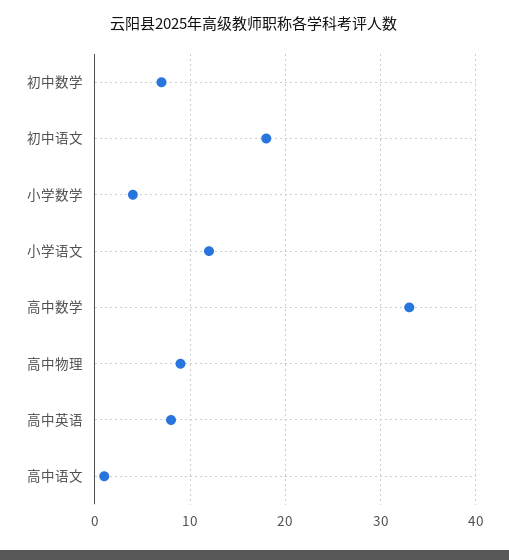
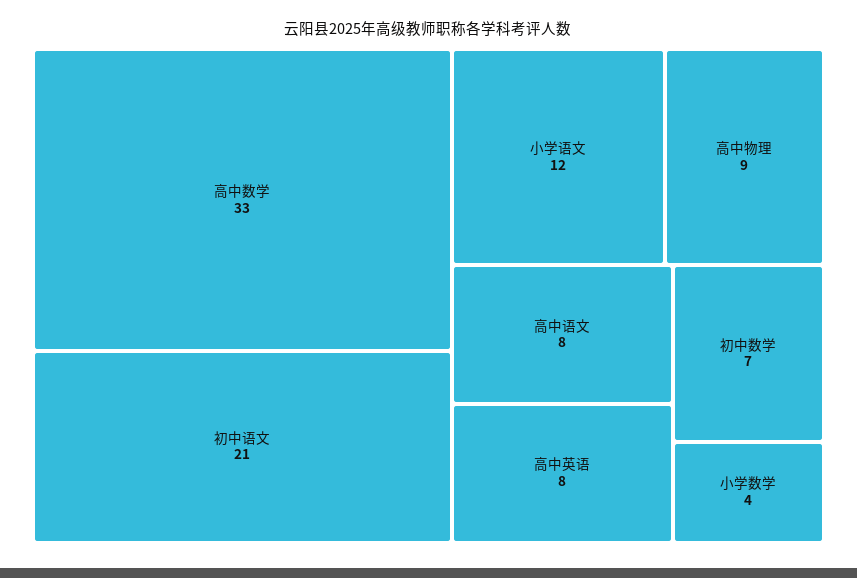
初中语文: 18 -> 21
高中语文: 1 -> 8

